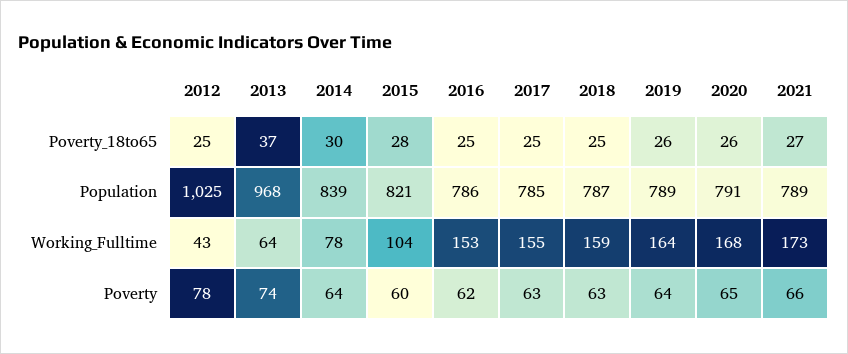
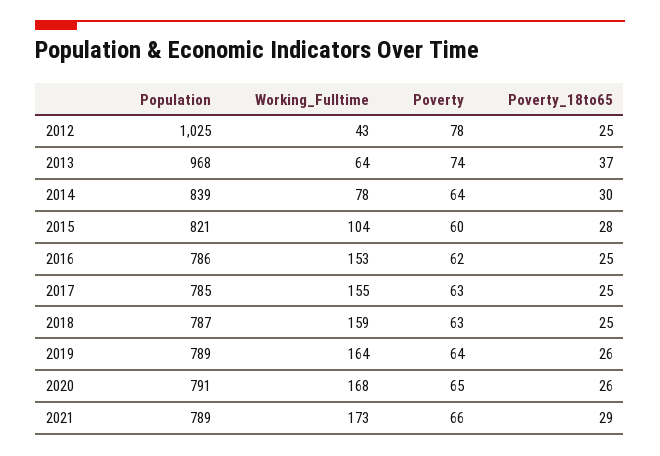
2021, Poverty_18to65: 27 -> 29

